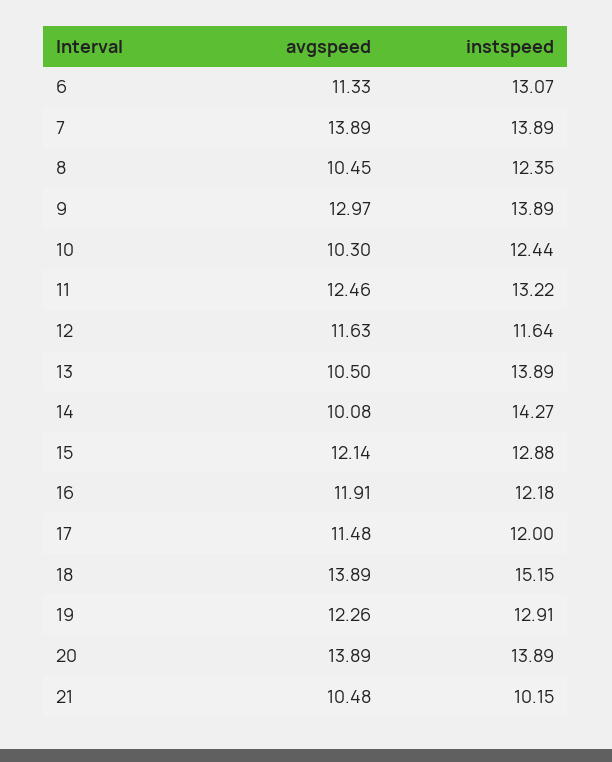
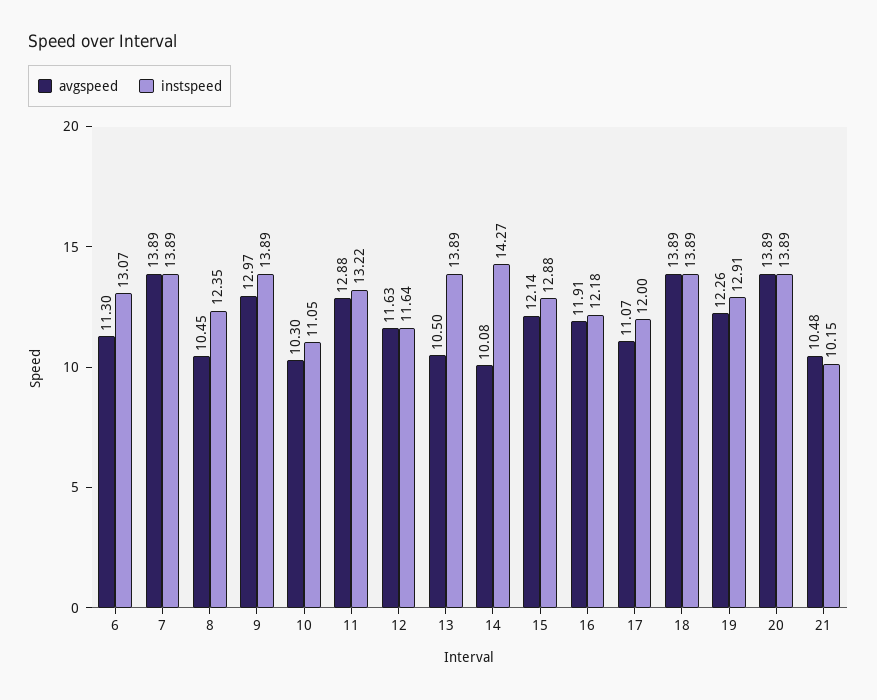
avgspeed, 6: 11.33 -> 11.3
instspeed, 10: 12.44 -> 11.05
avgspeed, 11: 12.46 -> 12.88
avgspeed, 17: 11.48 -> 11.07
instspeed, 18: 15.15 -> 13.89

